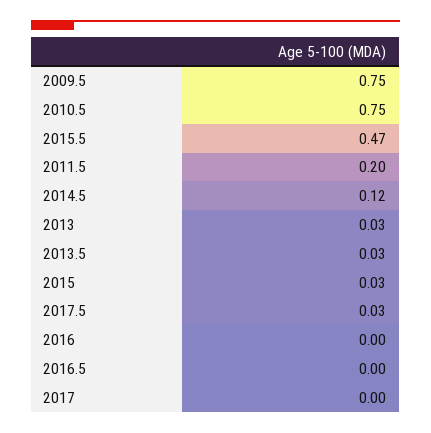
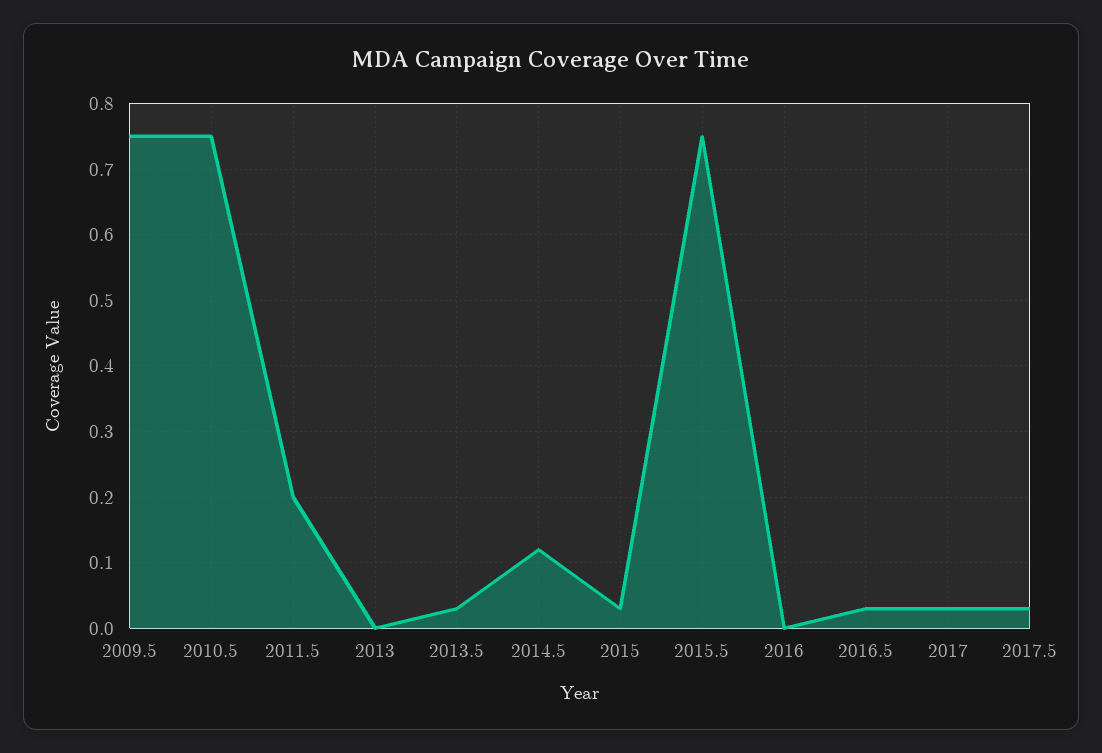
2015.5: 0.47 -> 0.75
2013: 0.03 -> 0
2016.5: 0 -> 0.03
2017: 0 -> 0.03

